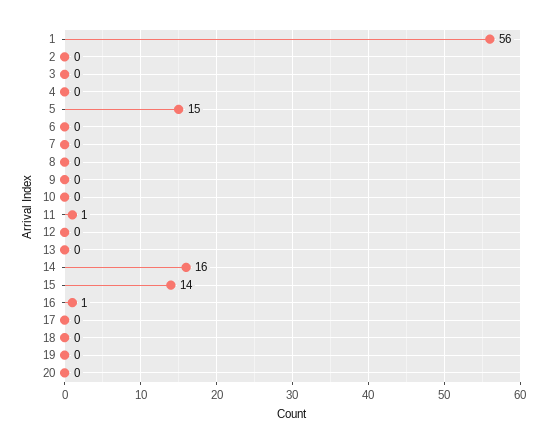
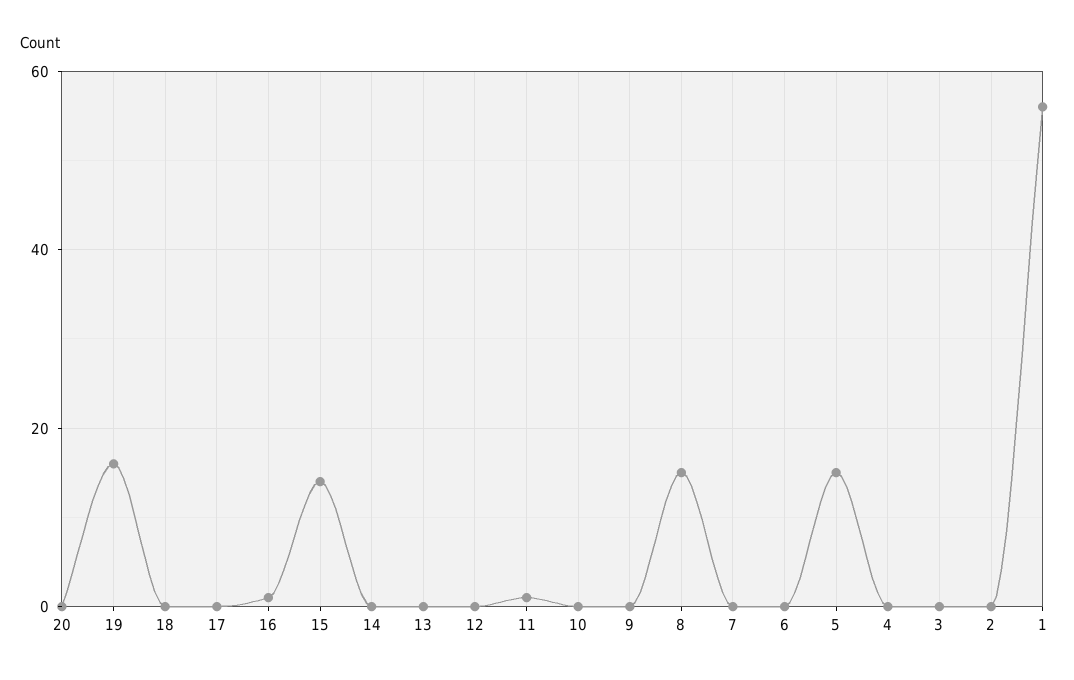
8: 0 -> 15
14: 16 -> 0
19: 0 -> 15

